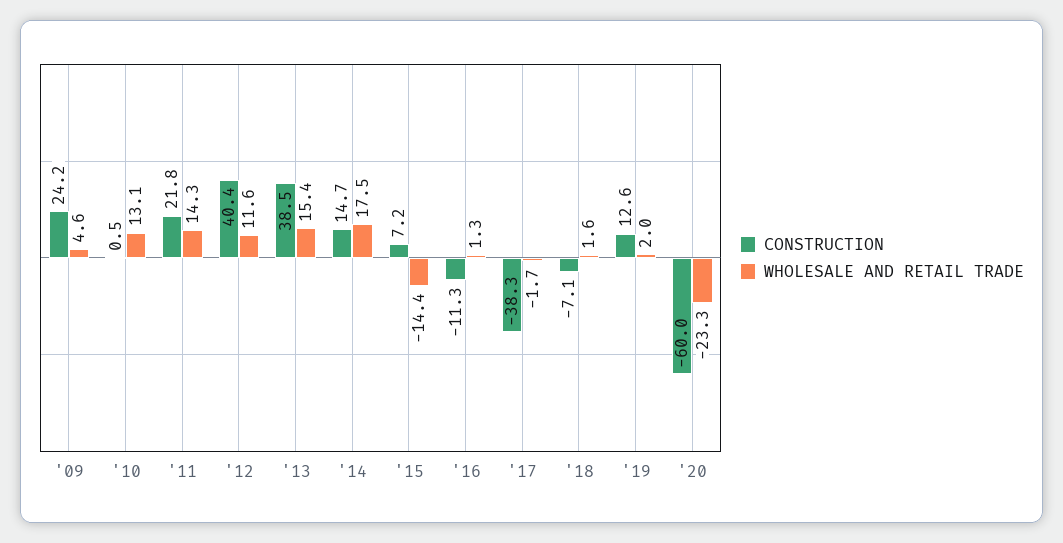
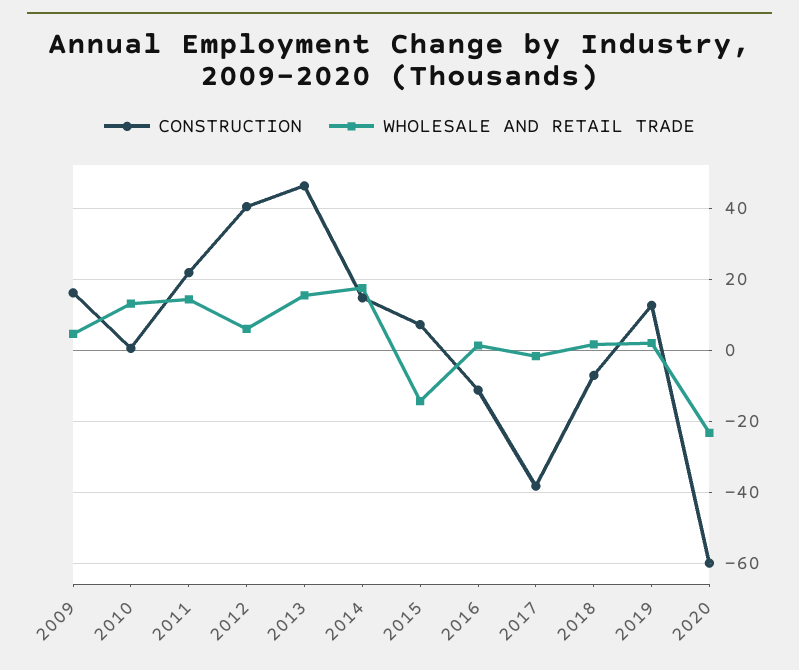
CONSTRUCTION, '09: 24.2 -> 16
WHOLESALE AND RETAIL TRADE, '12: 11.6 -> 6
CONSTRUCTION, '13: 38.5 -> 46

